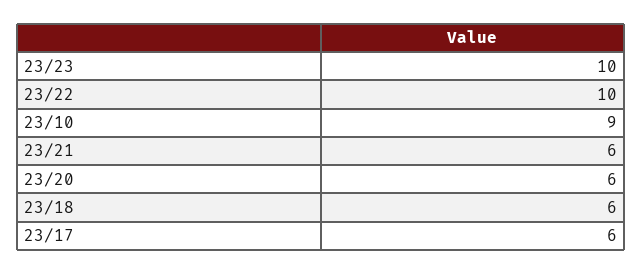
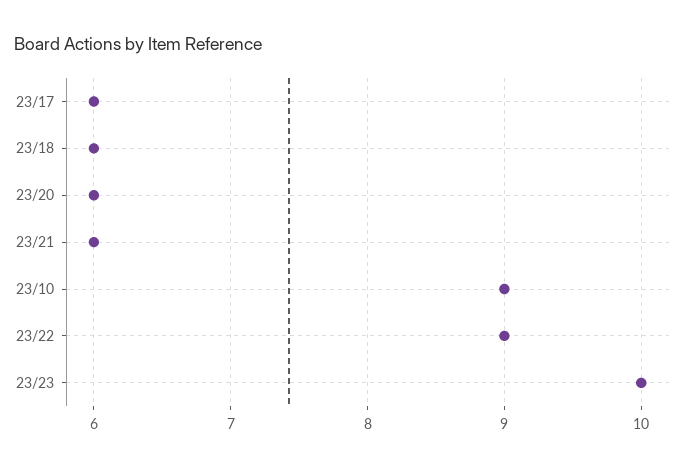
23/22: 10 -> 9

